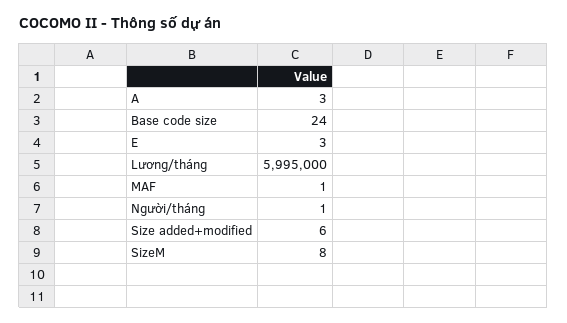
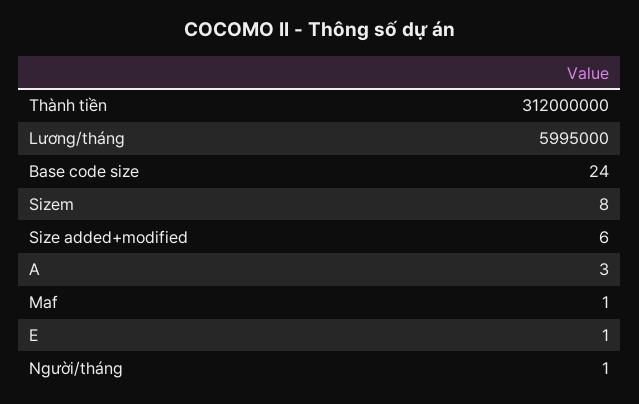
E: 3 -> 1
Thành tiền: none -> 312000000

